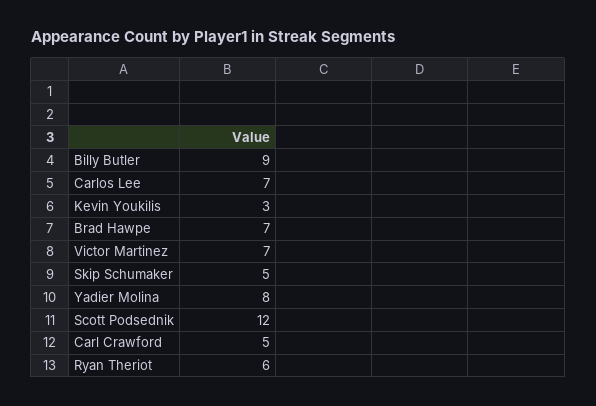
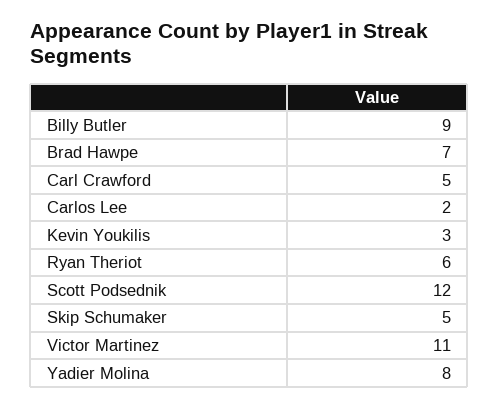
Carlos Lee: 7 -> 2
Victor Martinez: 7 -> 11

